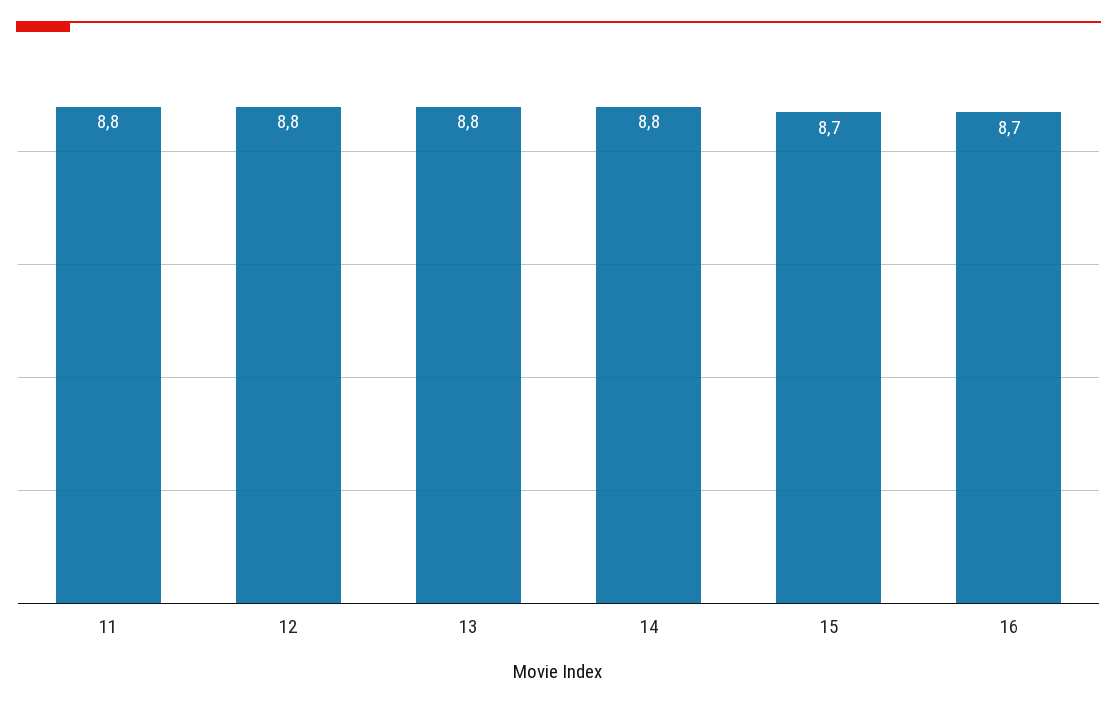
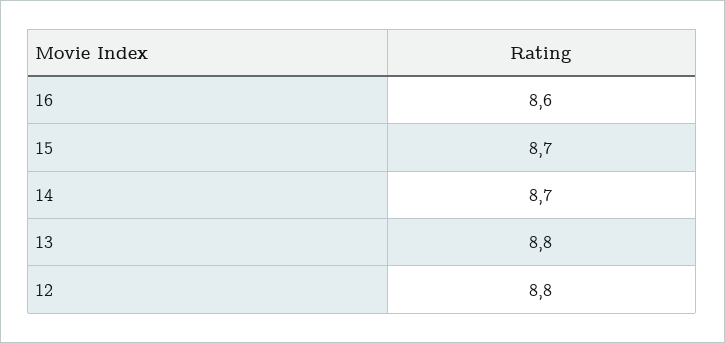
11: 8.8 -> none
14: 8.8 -> 8.7
16: 8.7 -> 8.6

